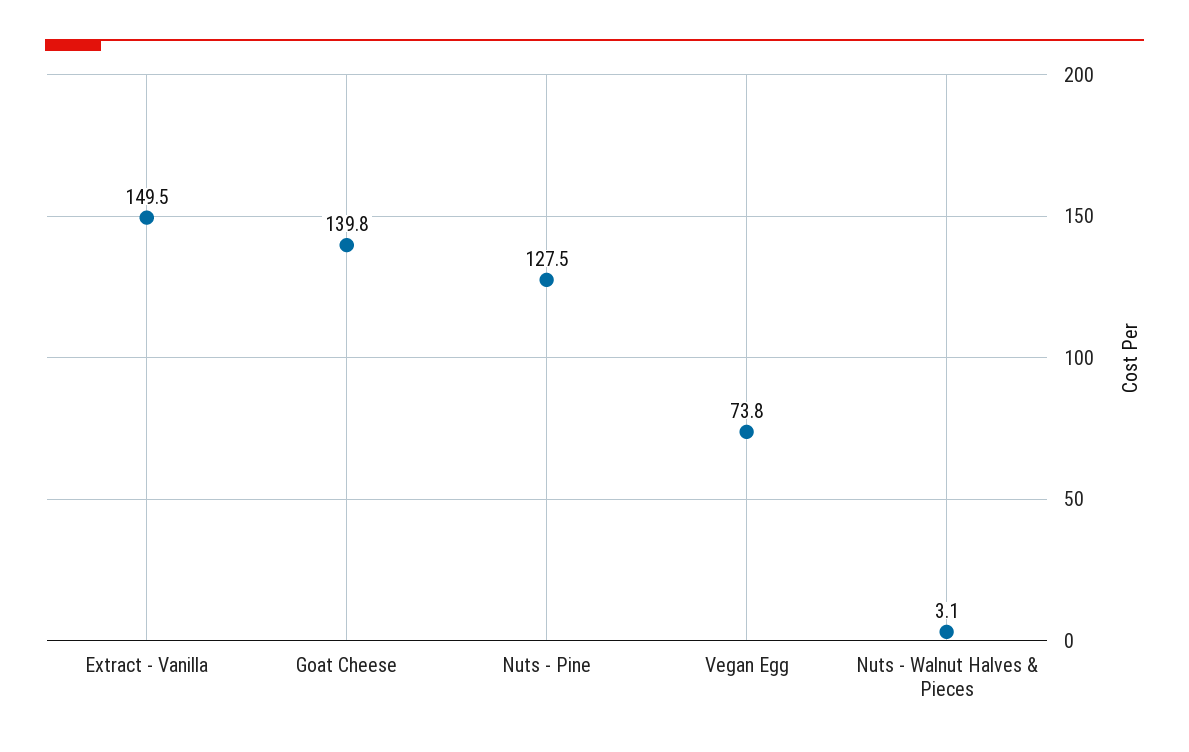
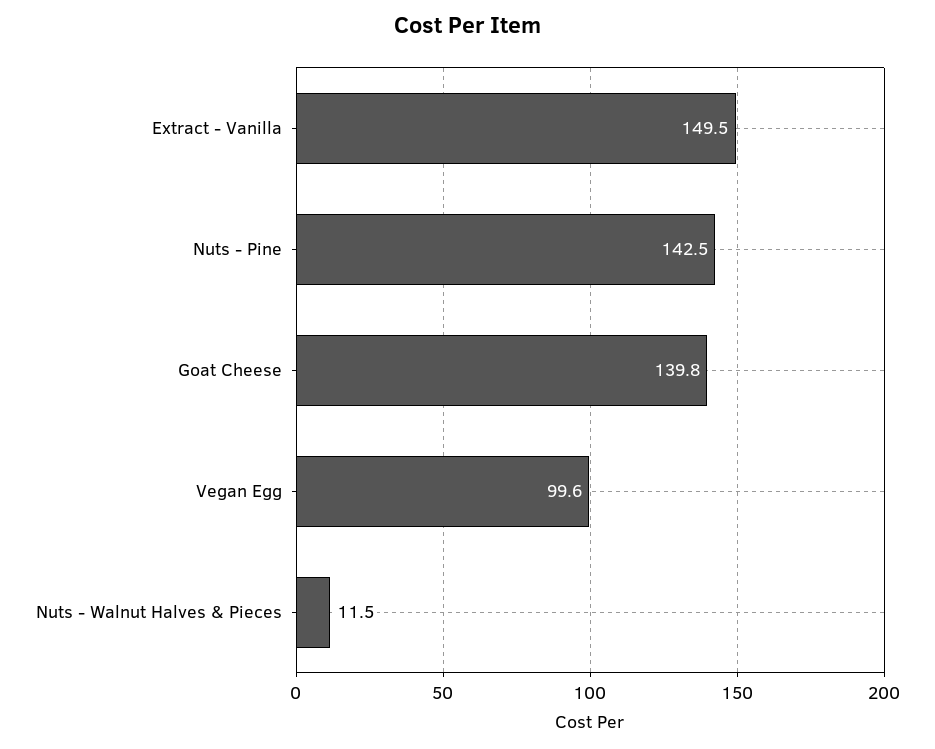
Nuts - Pine: 127.5 -> 142.5
Vegan Egg: 73.8 -> 99.6
Nuts - Walnut Halves & Pieces: 3.1 -> 11.5

